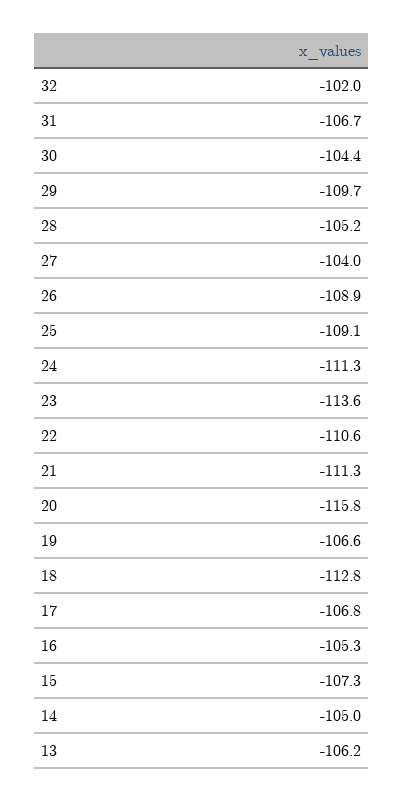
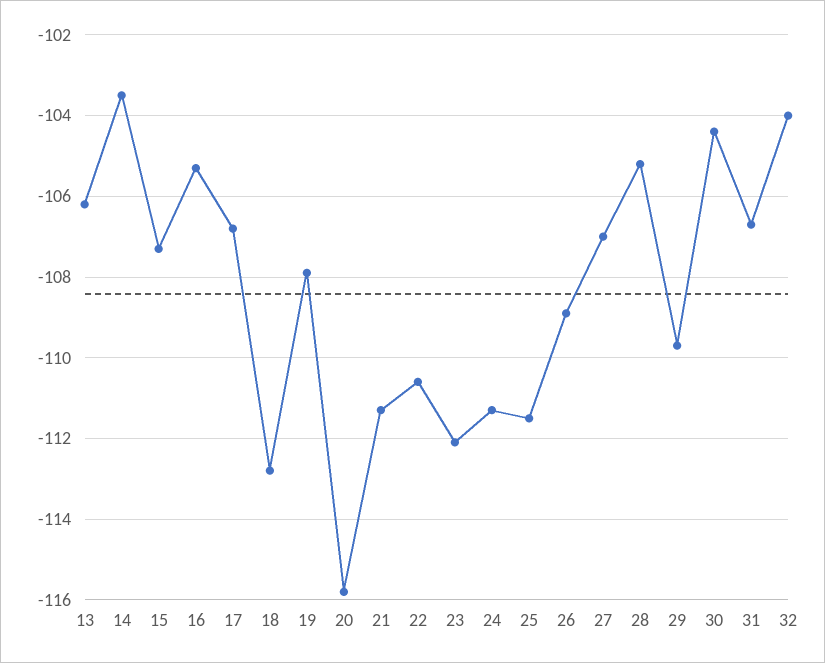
32: -102 -> -104
27: -104 -> -107
25: -109.1 -> -111.5
23: -113.6 -> -112
19: -106.6 -> -108
14: -105 -> -103.5

